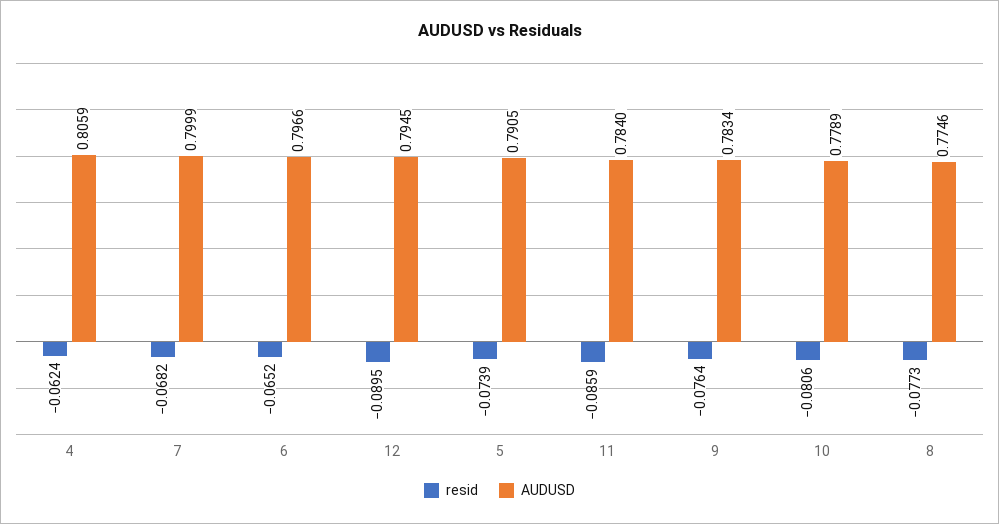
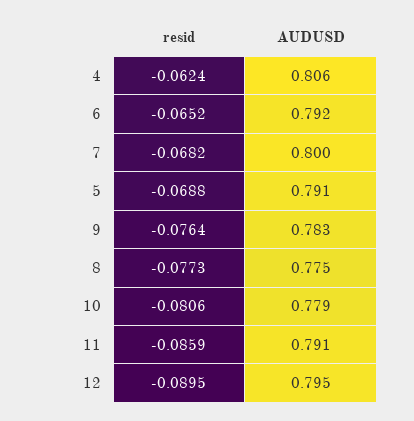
AUDUSD, 6: 0.7966 -> 0.792
resid, 5: -0.0739 -> -0.0688
AUDUSD, 11: 0.784 -> 0.791

